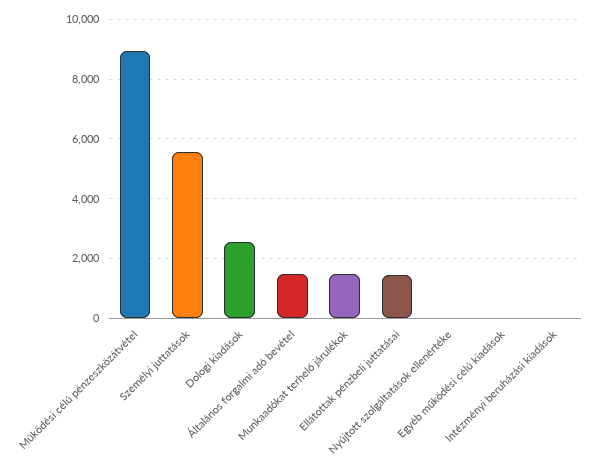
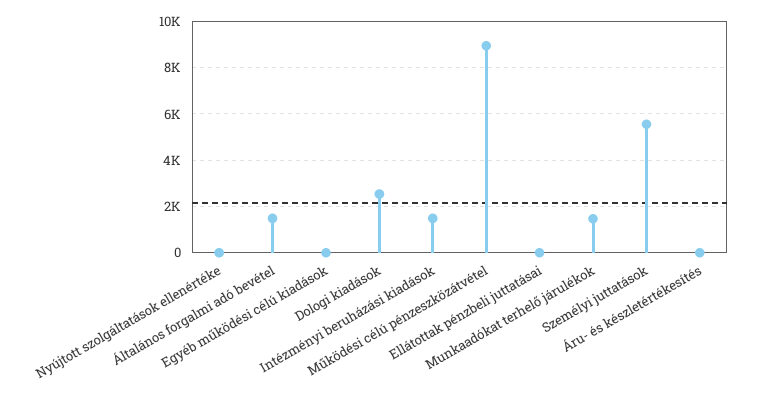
Ellátottak pénzbeli juttatásai: 1500 -> 0
Intézményi beruházási kiadások: 0 -> 1500
Áru- és készletértékesítés: none -> 0

